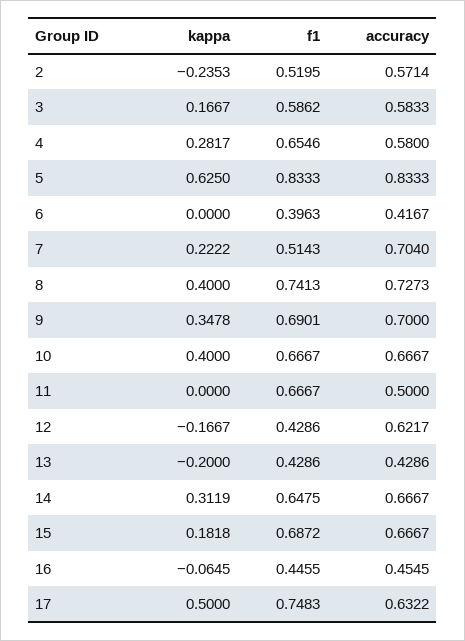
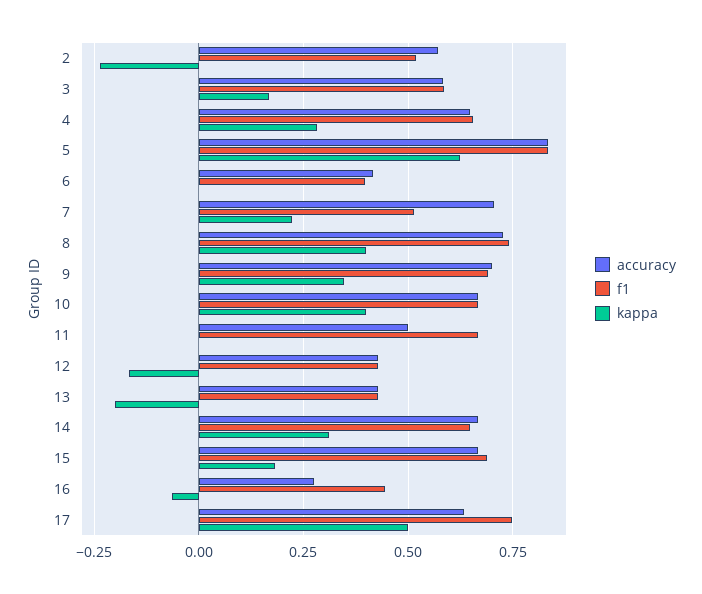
accuracy, 4: 0.58 -> 0.65
accuracy, 12: 0.6217 -> 0.425
accuracy, 16: 0.4545 -> 0.275

